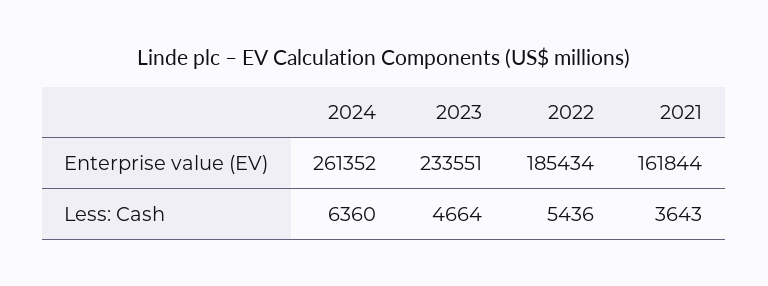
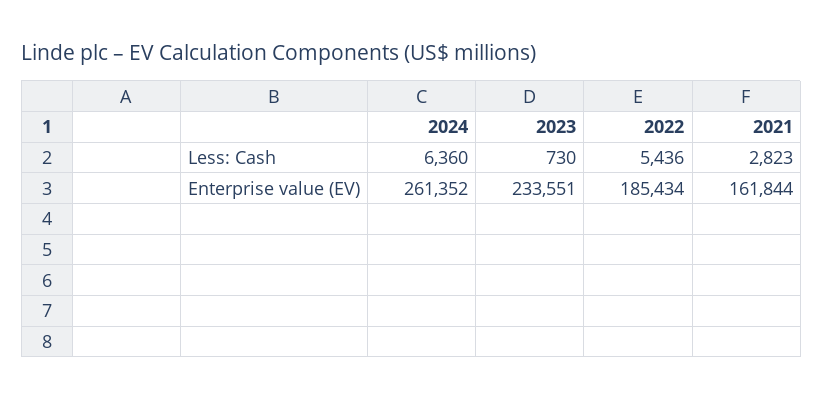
2023, Less: Cash: 4664 -> 730
2021, Less: Cash: 3643 -> 2823

